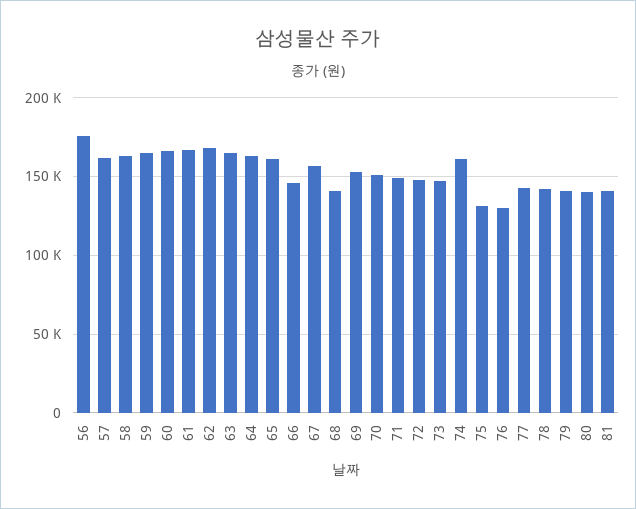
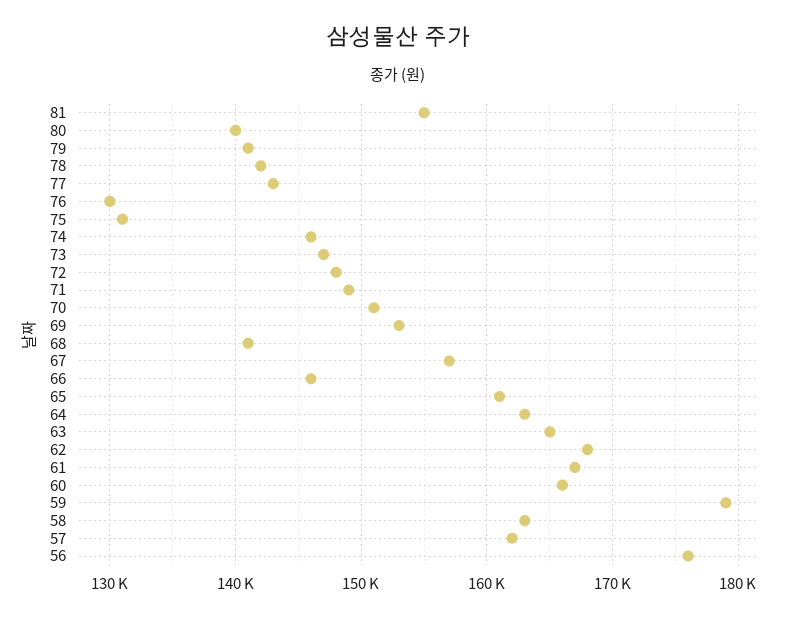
59: 165000 -> 179000
74: 160000 -> 146000
81: 140000 -> 155000

